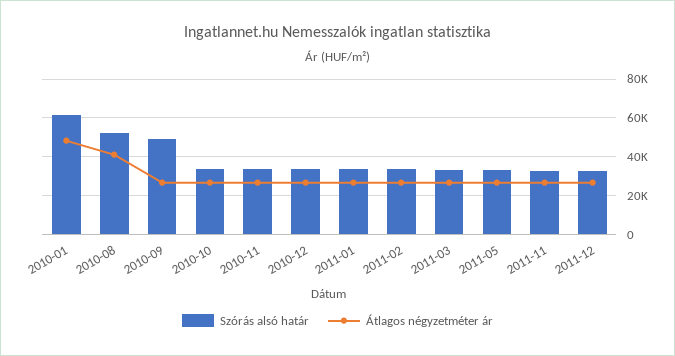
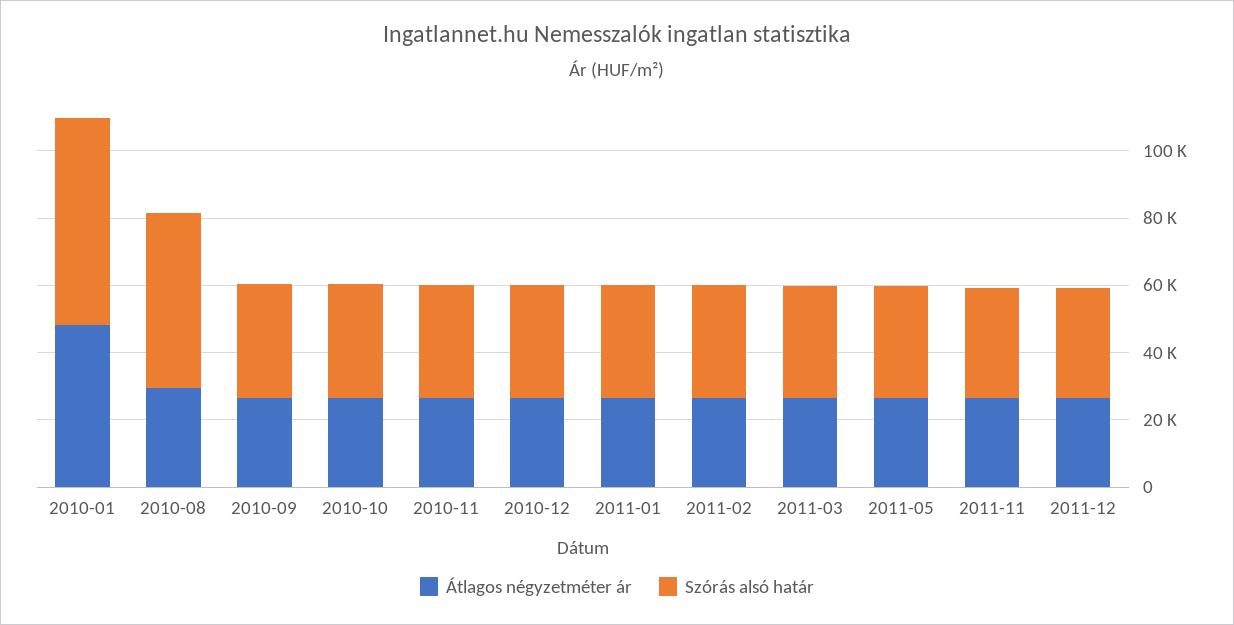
Átlagos négyzetméter ár, 2010-08: 40000 -> 30000
Szórás alsó határ, 2010-09: 50000 -> 35000

